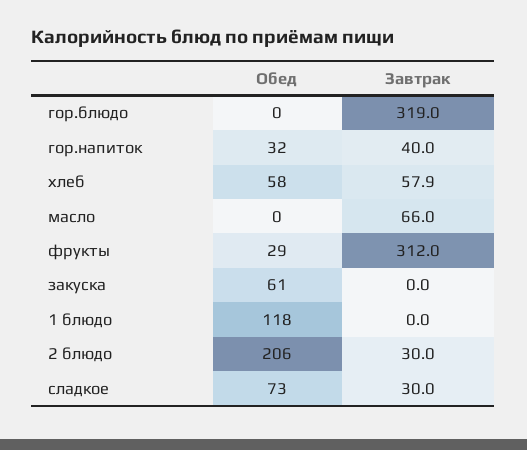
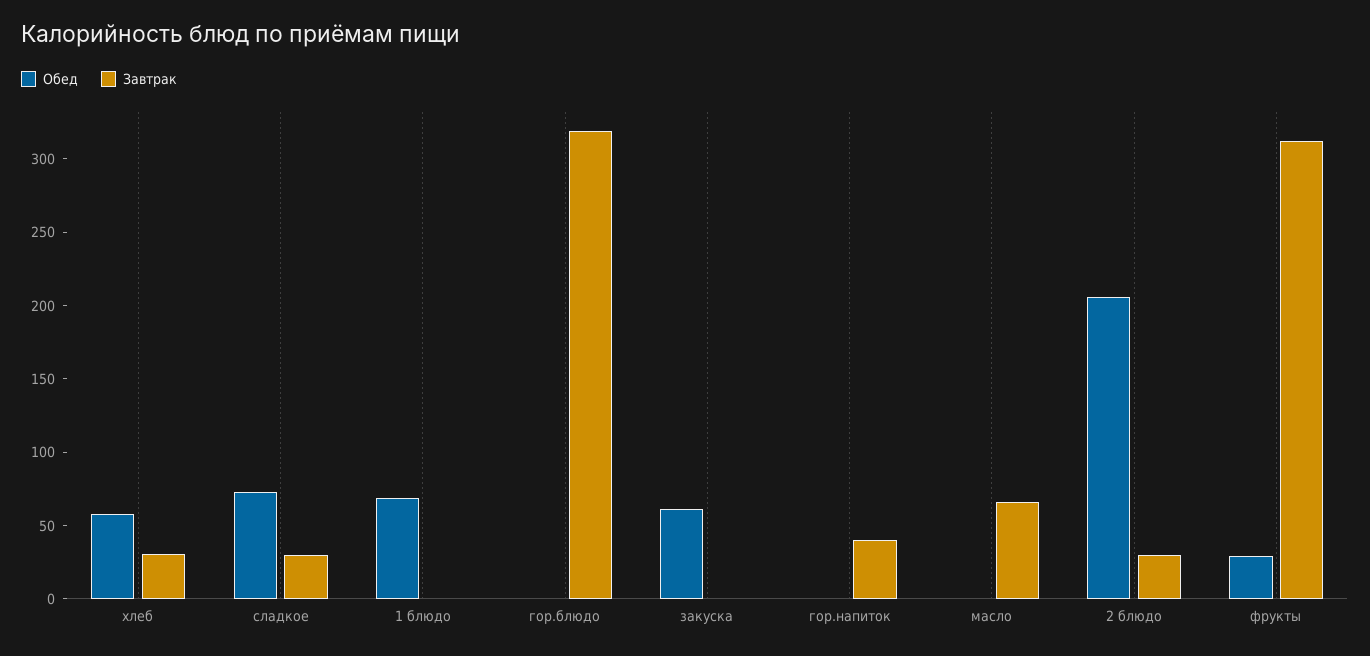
Обед, гор.напиток: 32 -> 0
Завтрак, хлеб: 57.9 -> 30
Обед, 1 блюдо: 118 -> 70

